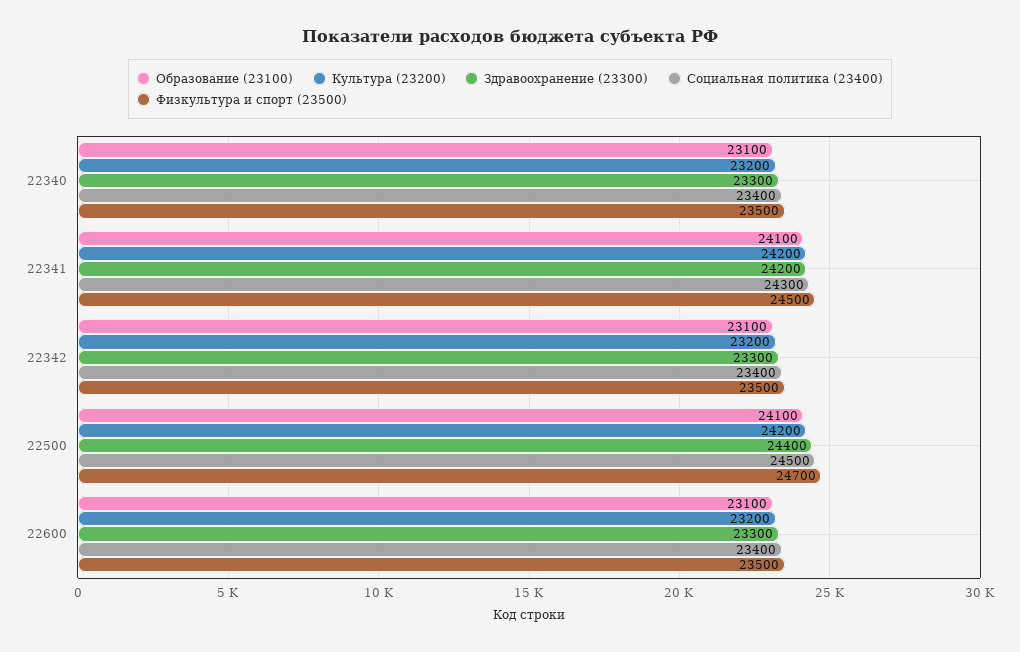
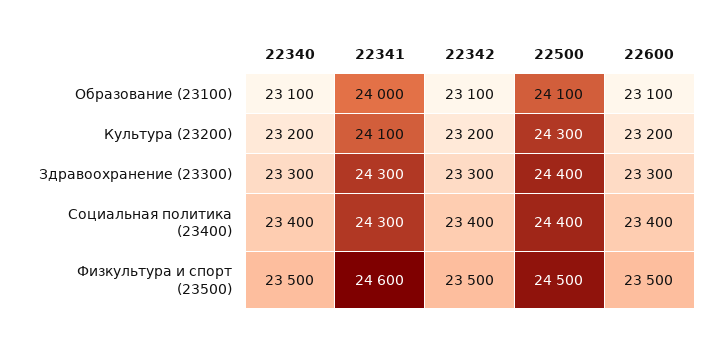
Образование (23100), 22341: 24100 -> 24000
Культура (23200), 22341: 24200 -> 24100
Здравоохранение (23300), 22341: 24200 -> 24300
Физкультура и спорт (23500), 22341: 24500 -> 24600
Культура (23200), 22500: 24200 -> 24300
Социальная политика (23400), 22500: 24500 -> 24400
Физкультура и спорт (23500), 22500: 24700 -> 24500

